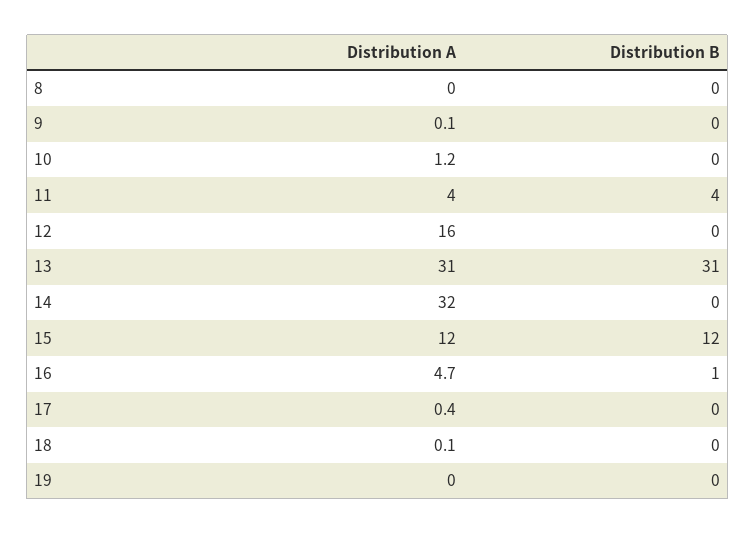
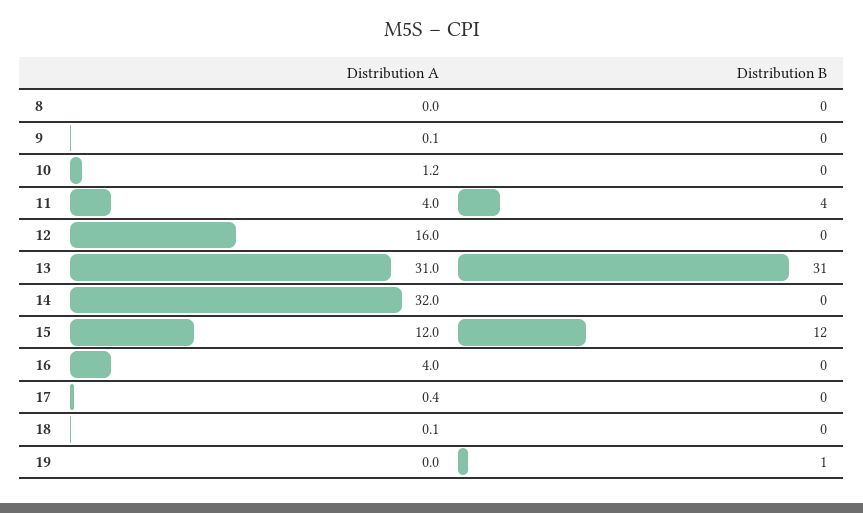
Distribution A, 16: 4.7 -> 4
Distribution B, 16: 1 -> 0
Distribution B, 19: 0 -> 1

